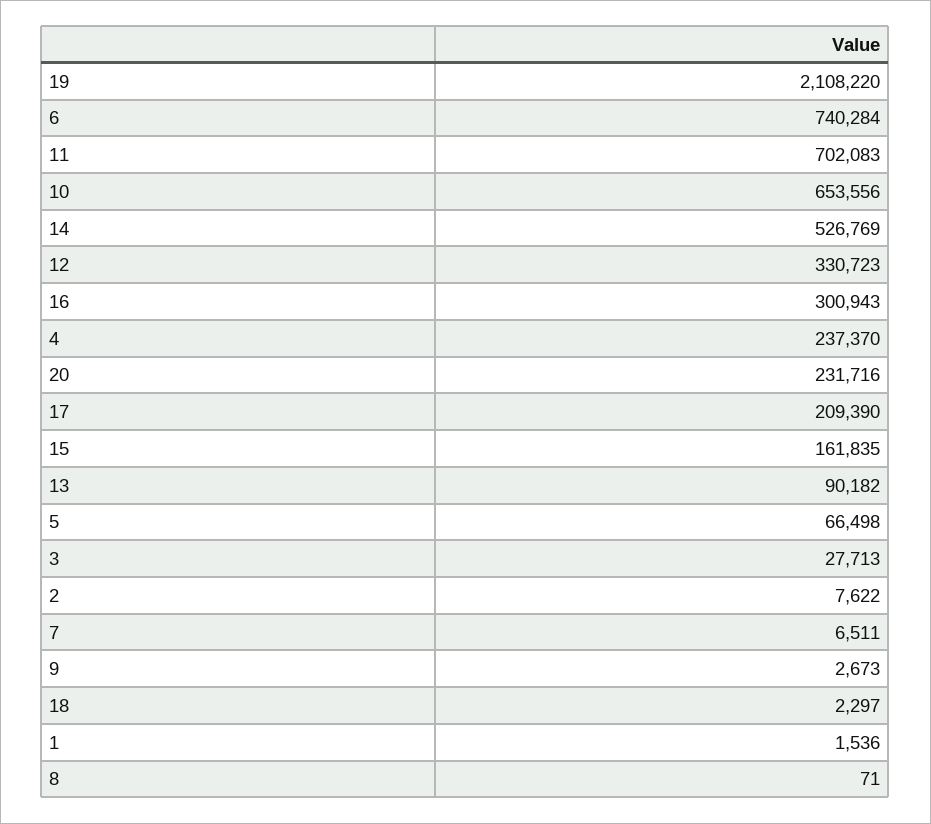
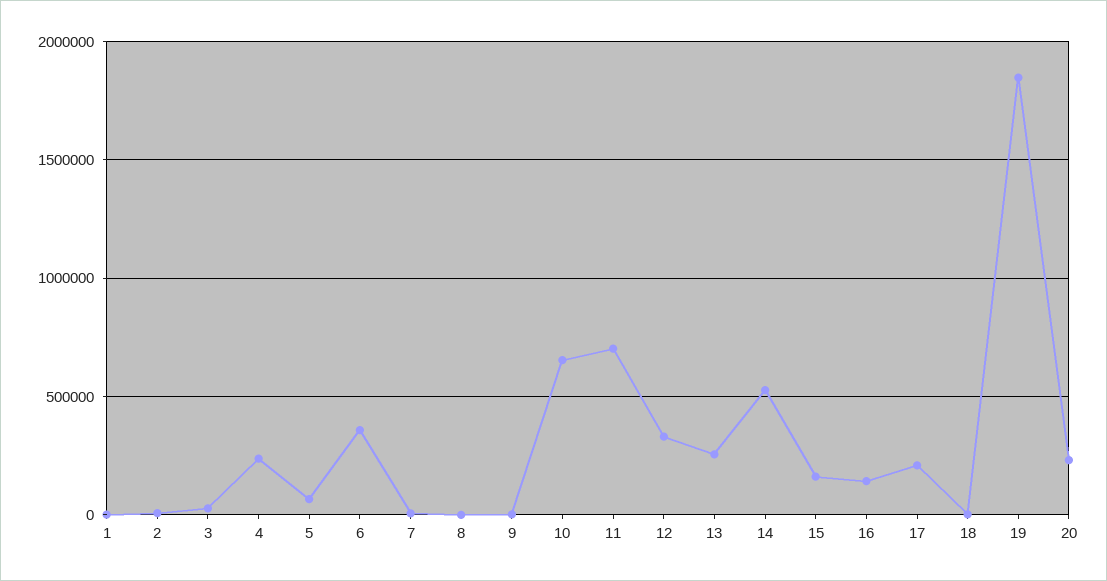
19: 2108220 -> 1850000
6: 740284 -> 350000
16: 300943 -> 150000
13: 90182 -> 250000

